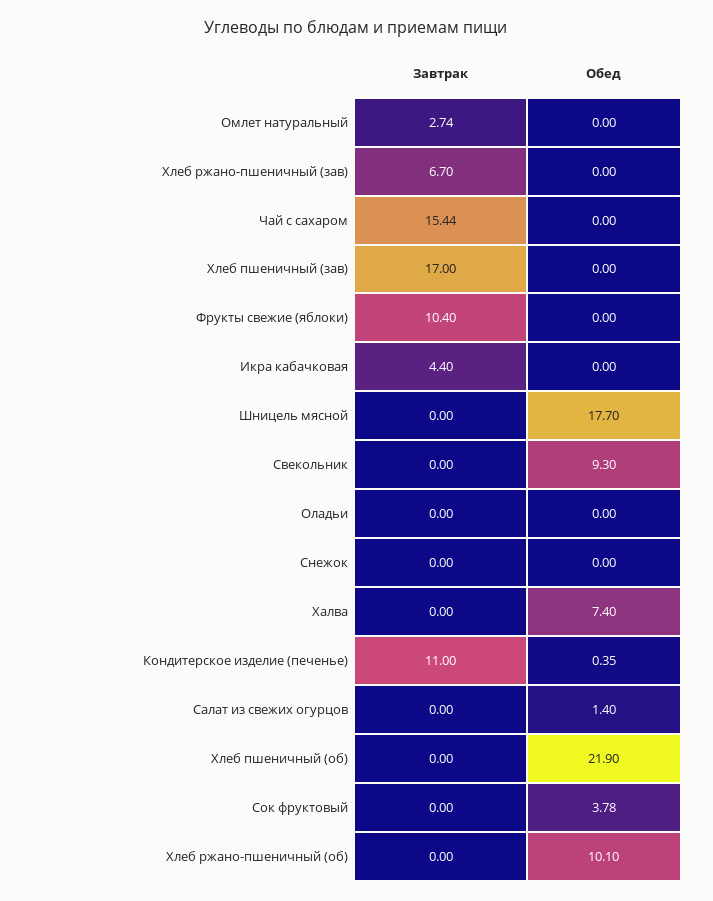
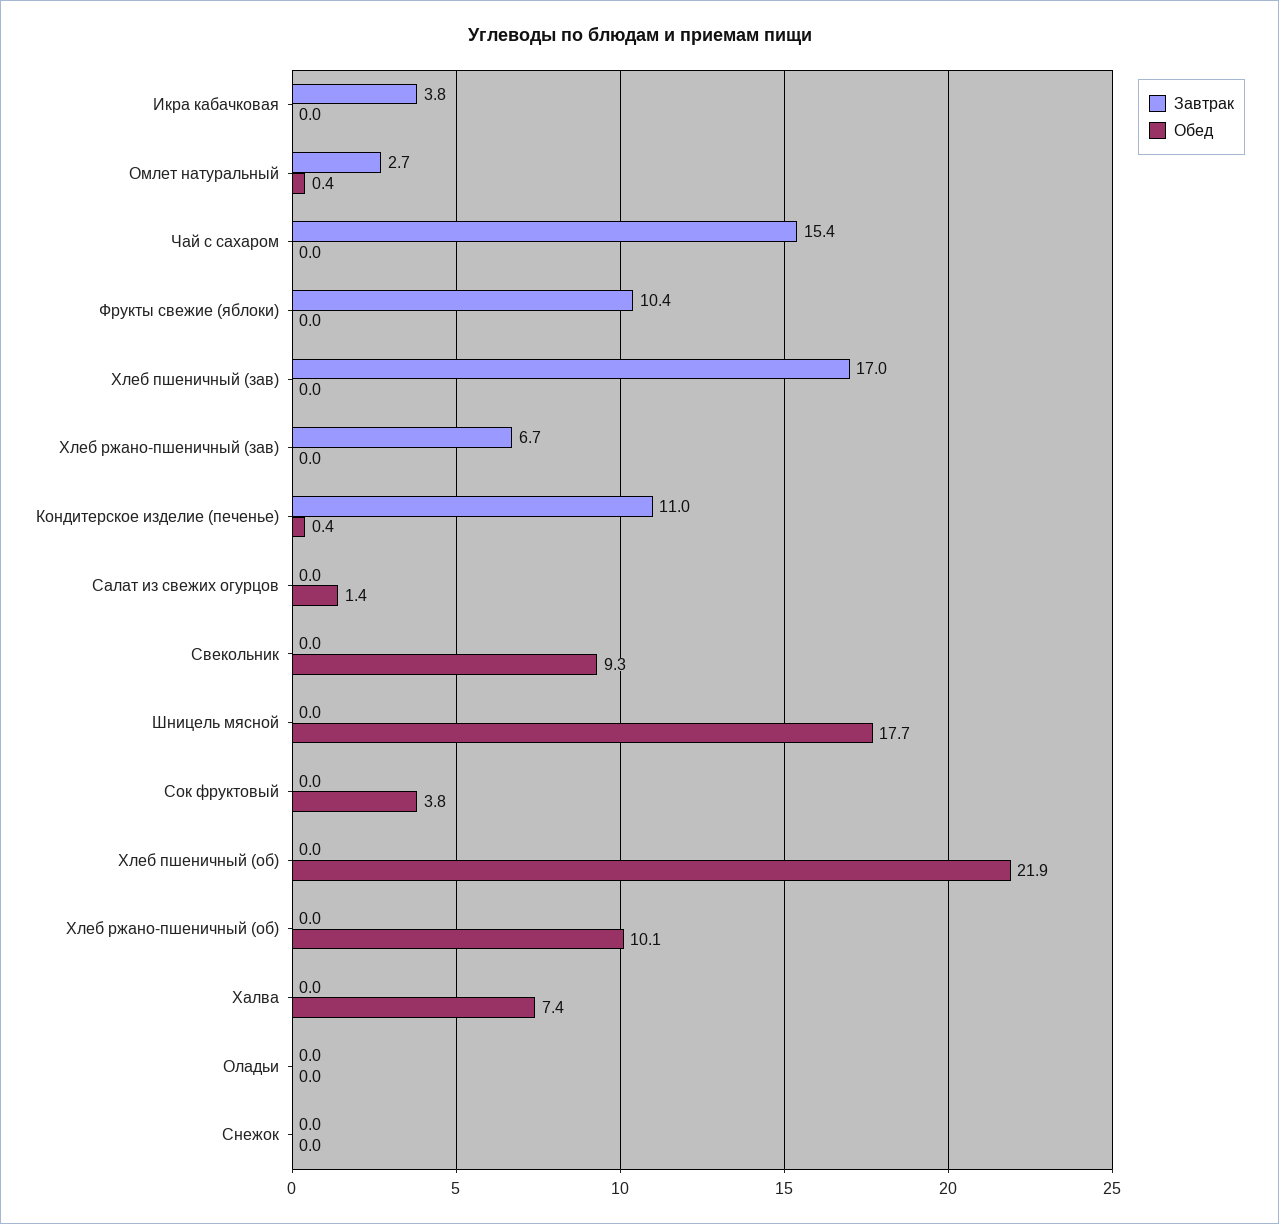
Обед, Омлет натуральный: 0 -> 0.4
Завтрак, Икра кабачковая: 4.4 -> 3.8

